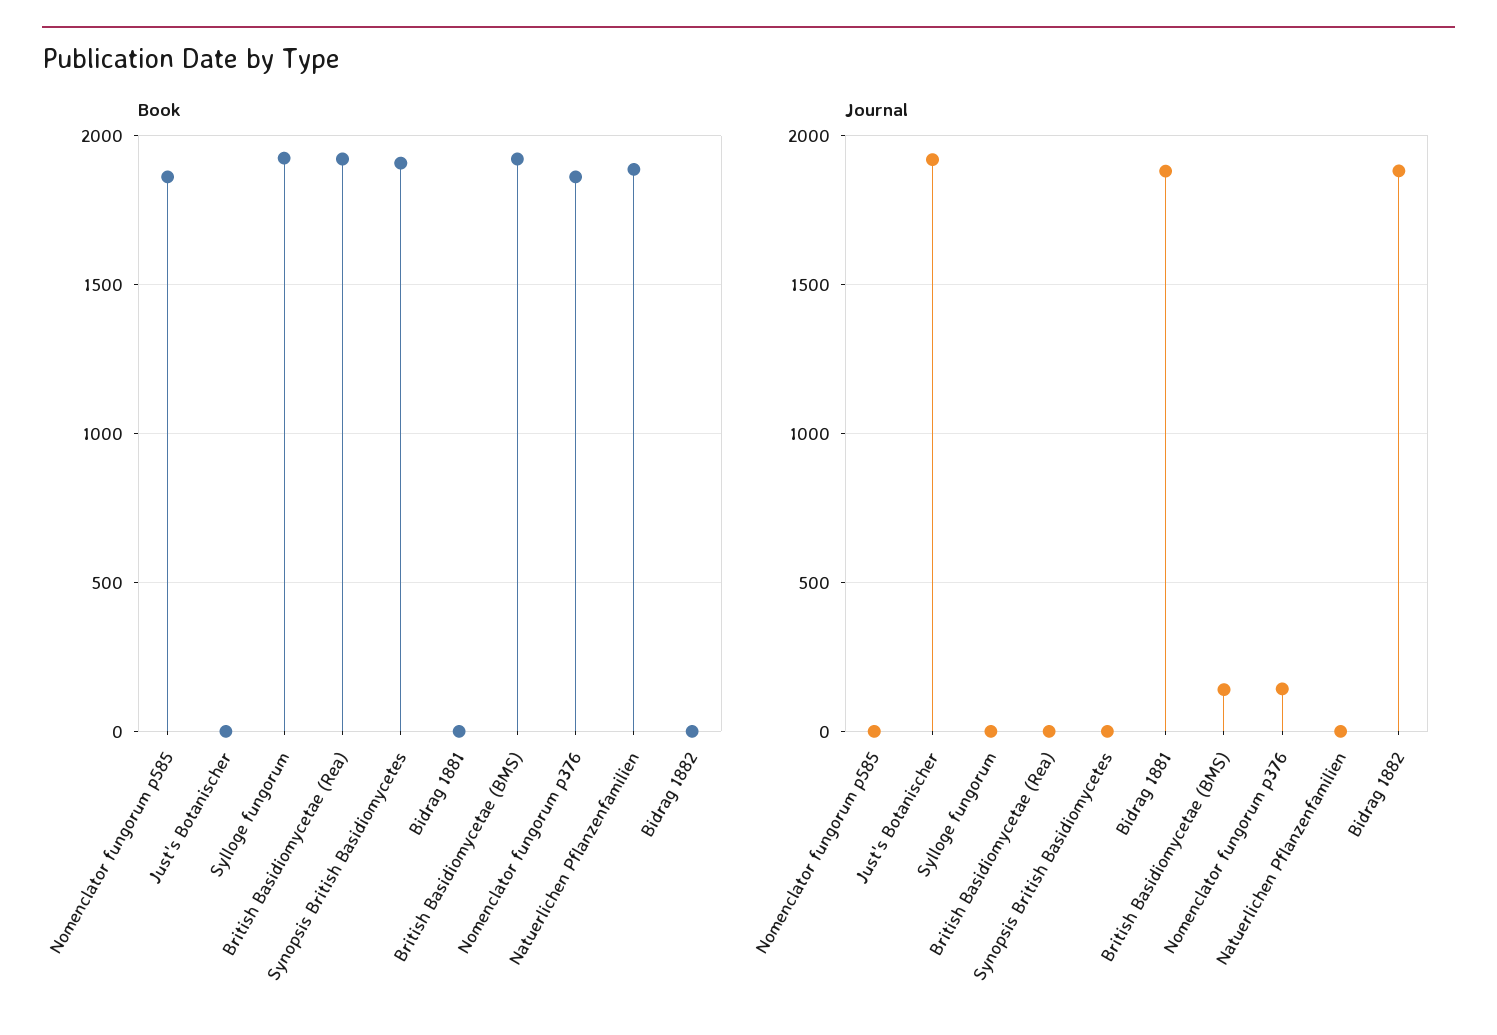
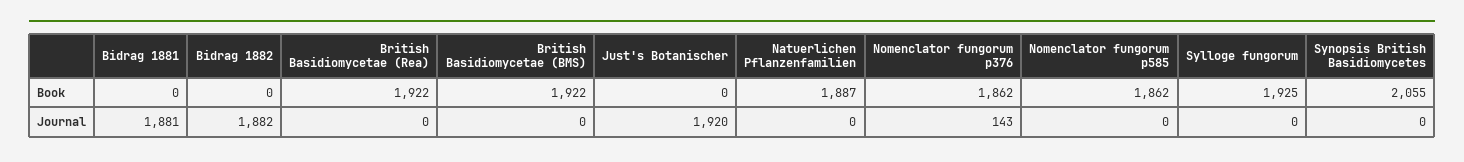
Book, Synopsis British Basidiomycetes: 1900 -> 2055
Journal, British Basidiomycetae (BMS): 150 -> 0

